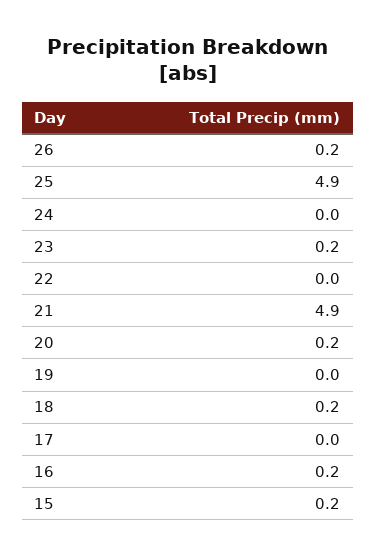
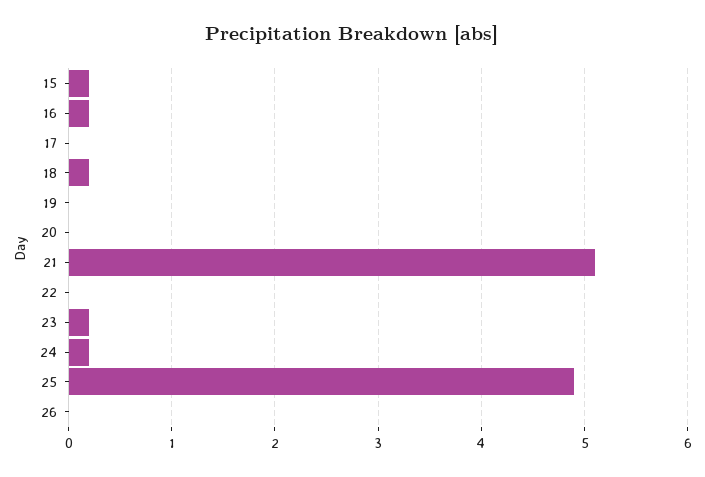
26: 0.2 -> 0
24: 0 -> 0.2
21: 4.9 -> 5.1
20: 0.2 -> 0

